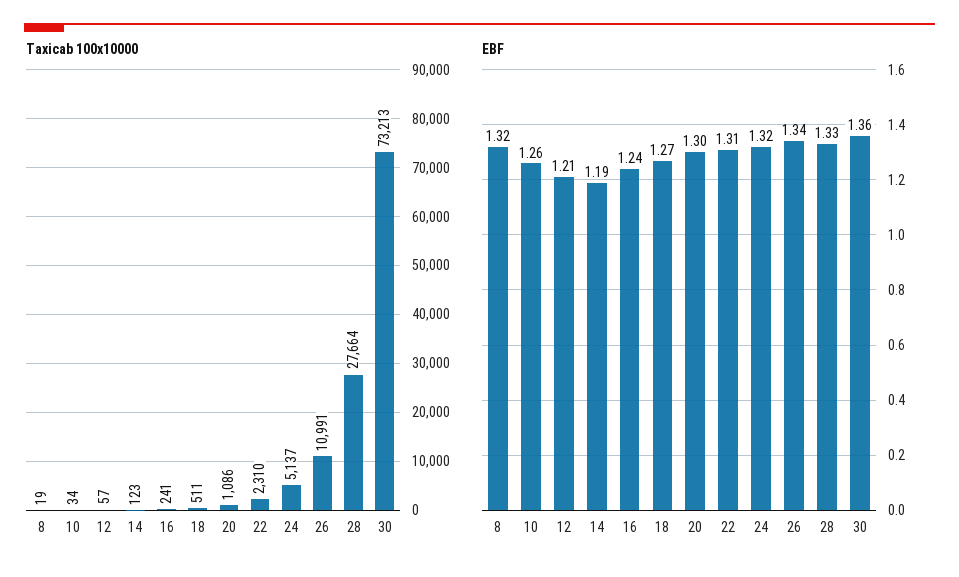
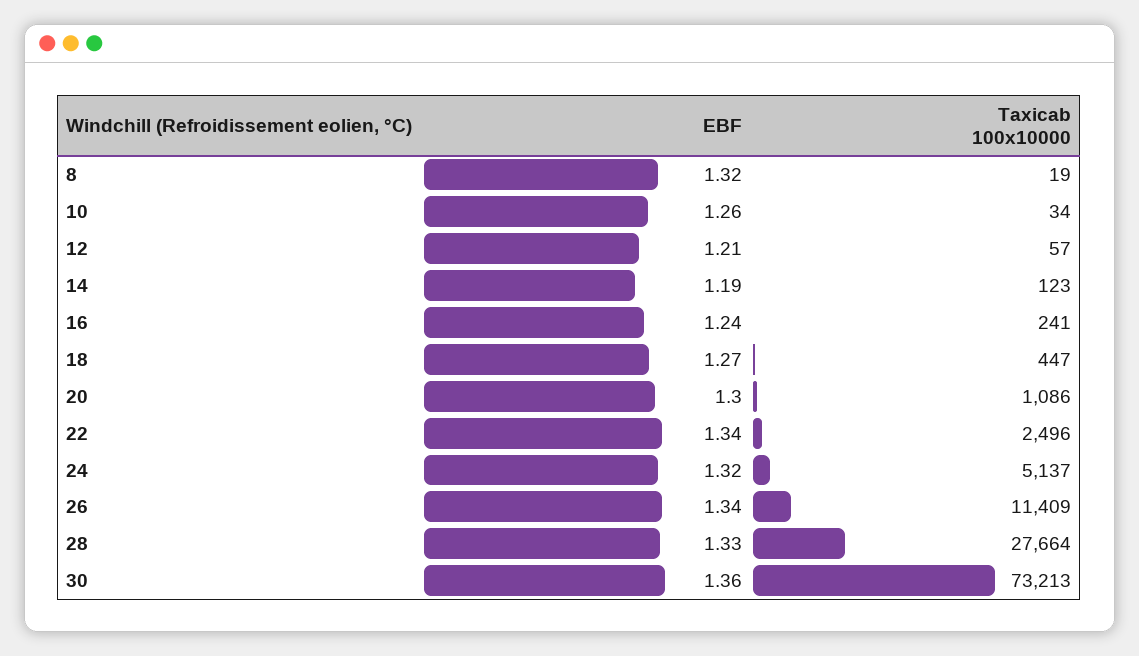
Taxicab 100x10000, 18: 511 -> 447
Taxicab 100x10000, 22: 2310 -> 2496
Taxicab 100x10000, 26: 10991 -> 11409
EBF, 22: 1.31 -> 1.34

